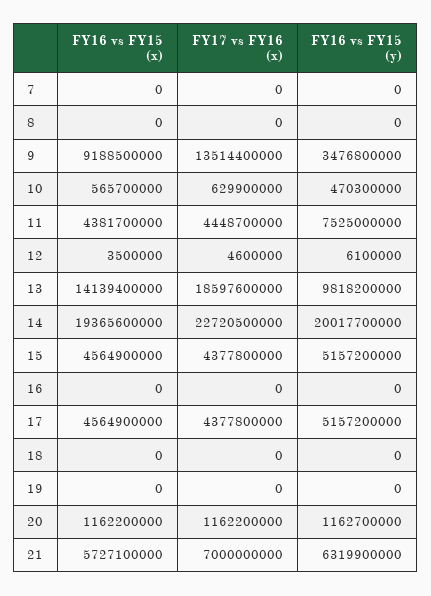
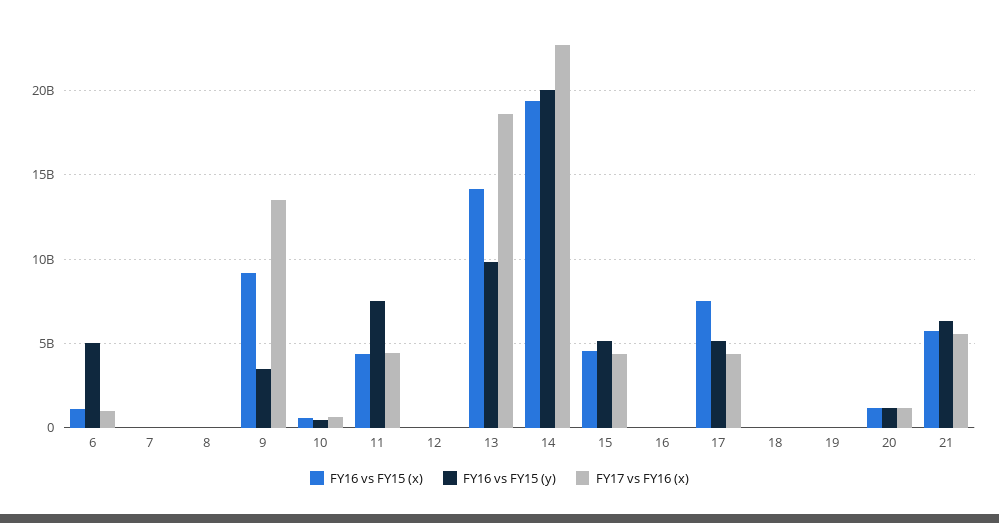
FY16 vs FY15 (x), 17: 4564900000 -> 7500000000
FY17 vs FY16 (x), 21: 7000000000 -> 5500000000
FY16 vs FY15 (x), 6: none -> 1000000000
FY16 vs FY15 (y), 6: none -> 5000000000
FY17 vs FY16 (x), 6: none -> 1000000000

